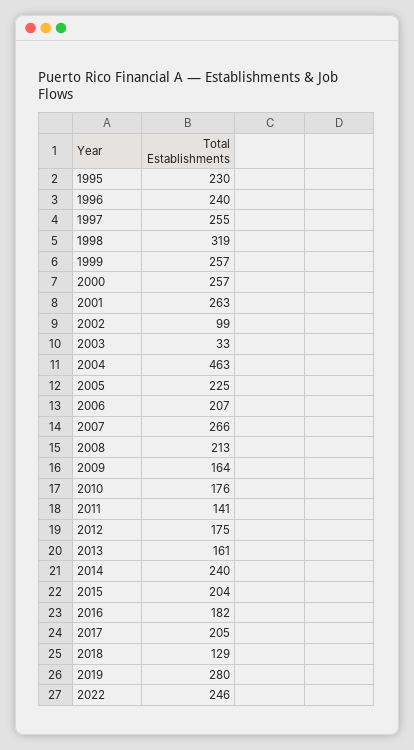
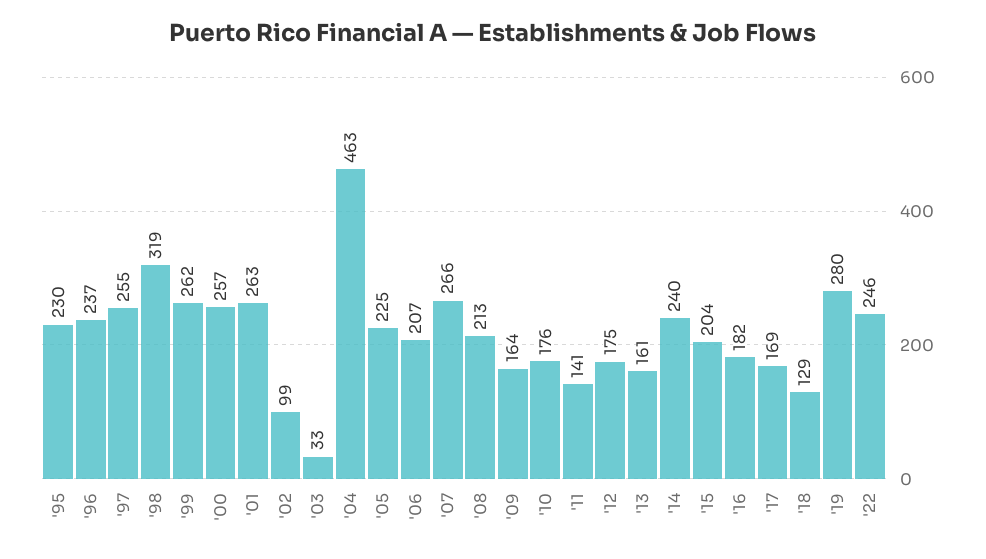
1996: 240 -> 237
1999: 257 -> 262
2017: 205 -> 169

